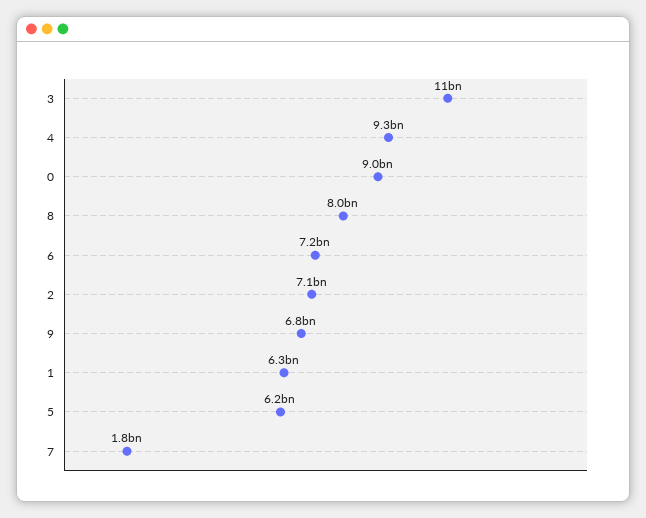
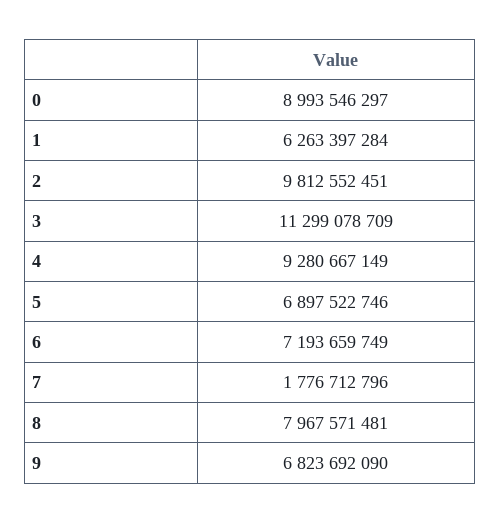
2: 7100000000 -> 9812552451
5: 6200000000 -> 6897522746

